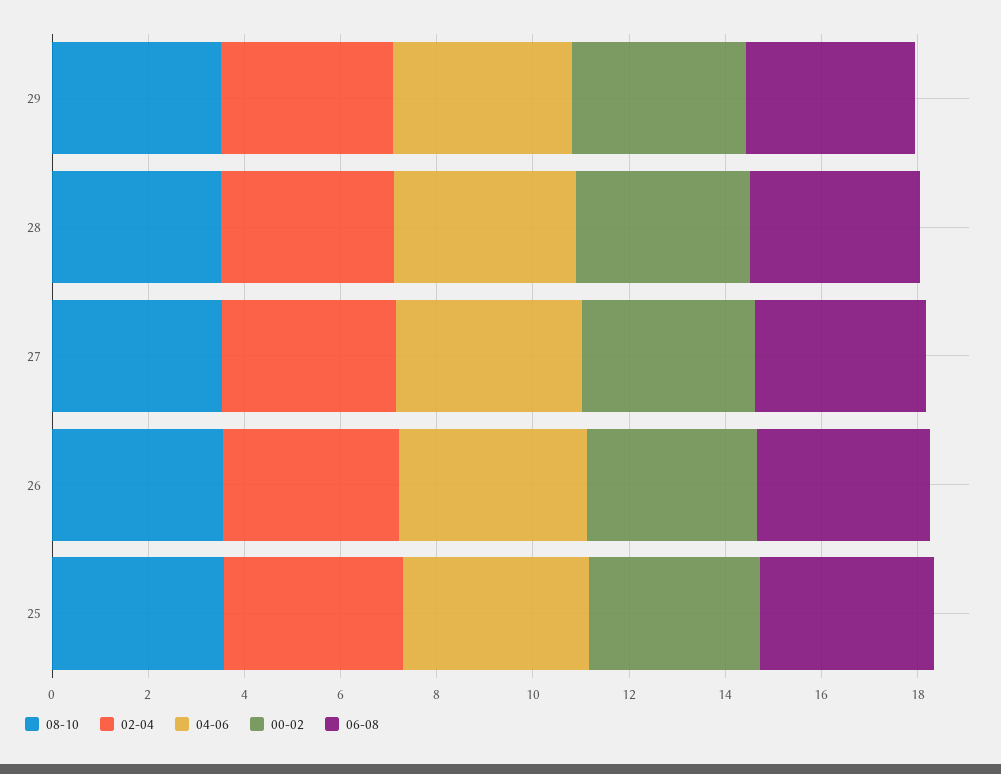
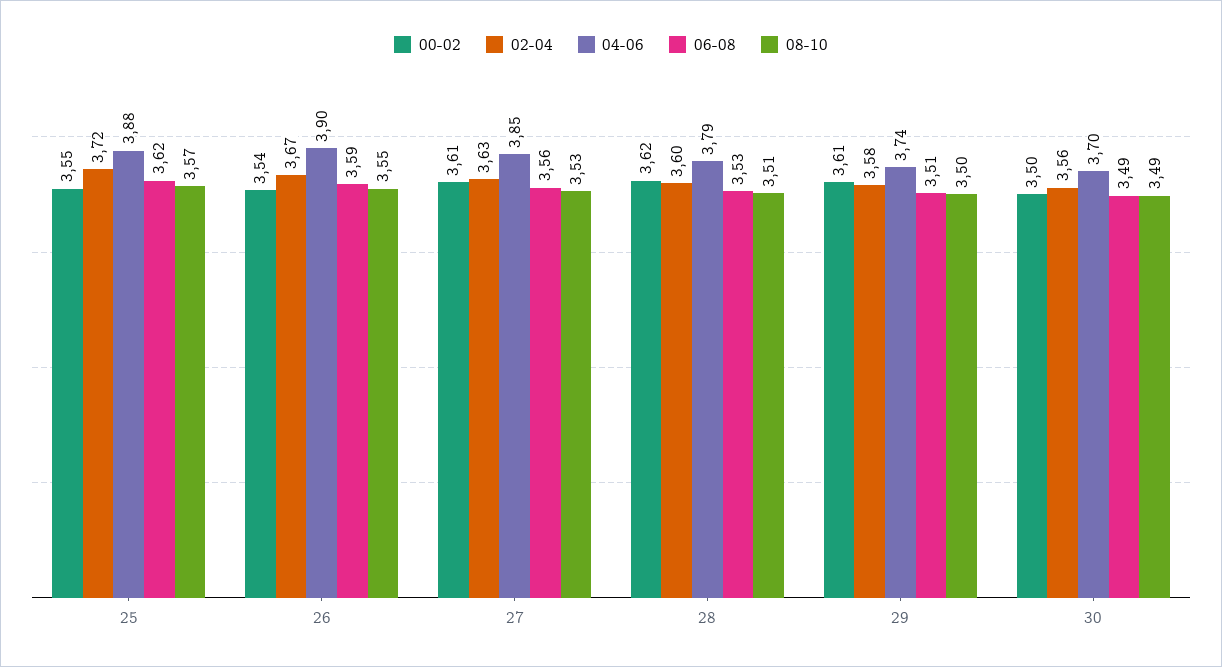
00-02, 30: none -> 3.5
02-04, 30: none -> 3.56
04-06, 30: none -> 3.7
06-08, 30: none -> 3.49
08-10, 30: none -> 3.49

